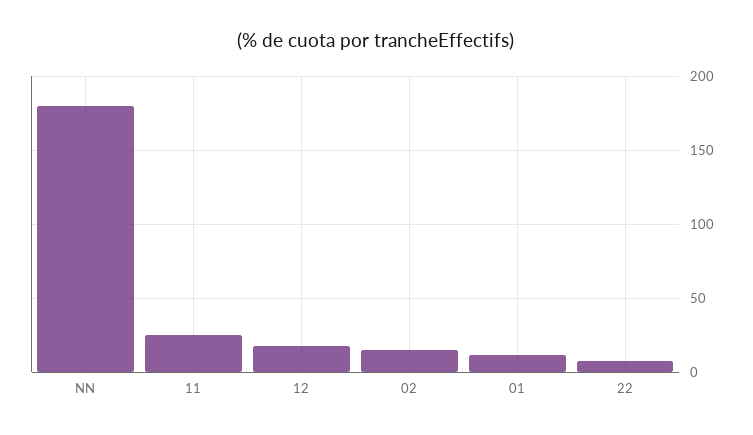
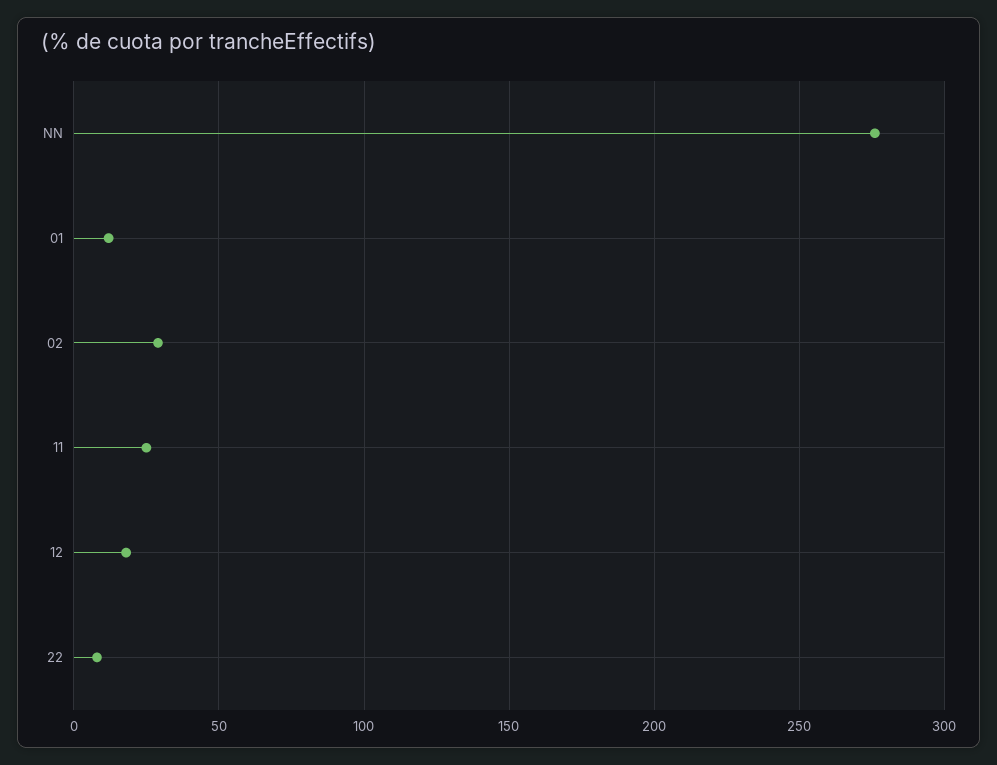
NN: 180 -> 275
02: 15 -> 30

